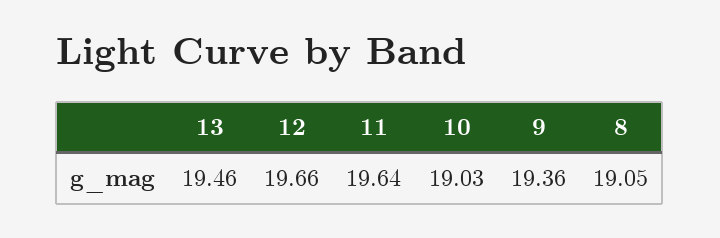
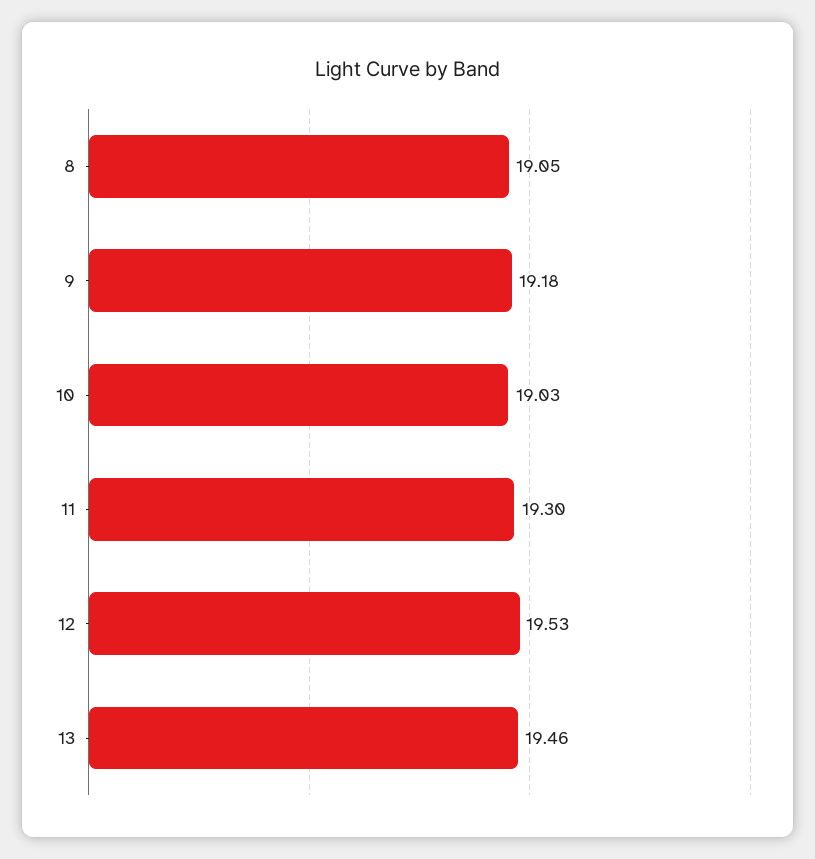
12: 19.66 -> 19.53
11: 19.64 -> 19.3
9: 19.36 -> 19.18

